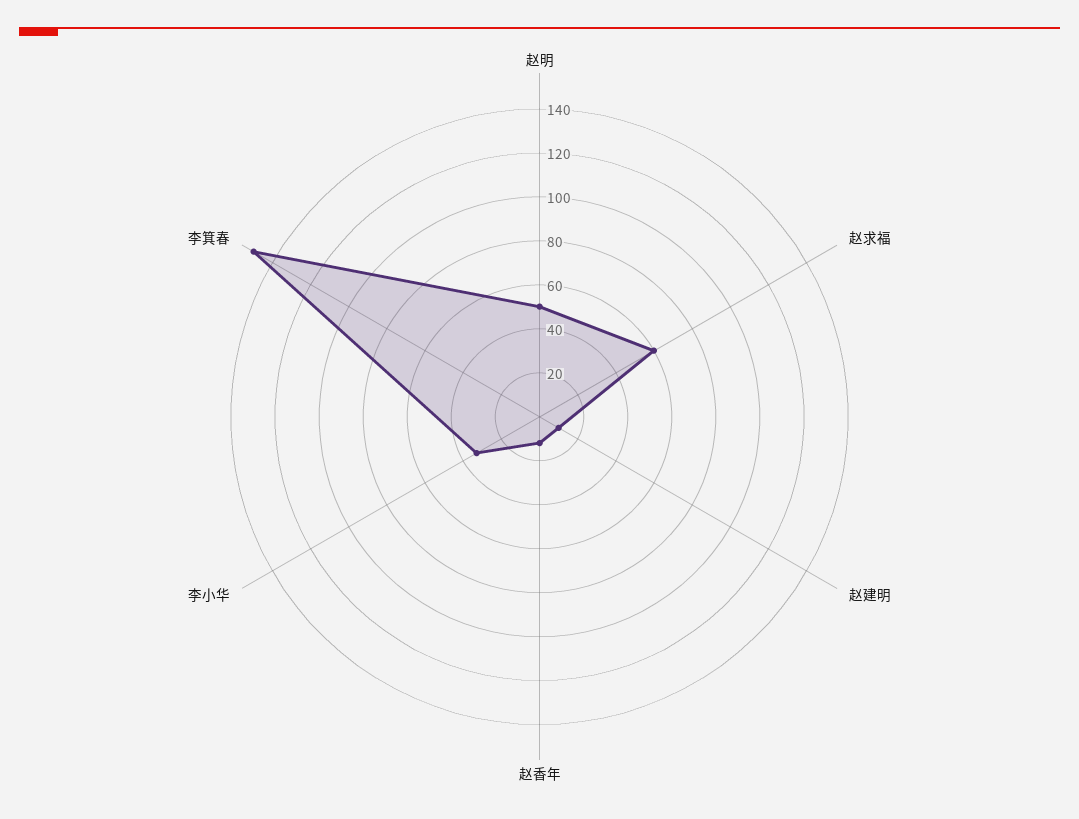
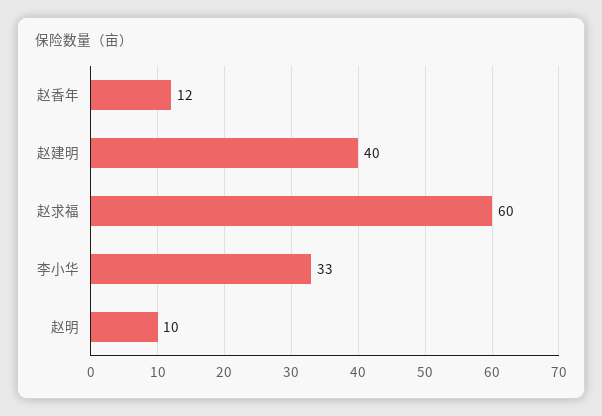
赵明: 50 -> 10
赵建明: 10 -> 40
李箕春: 150 -> none

